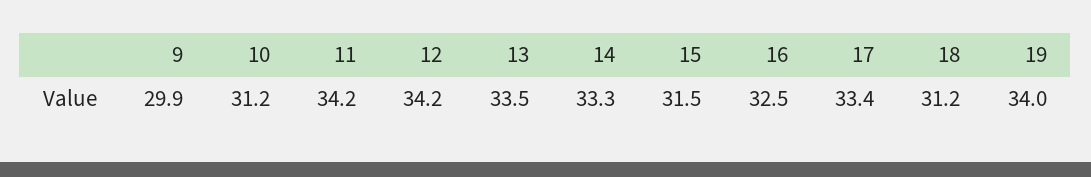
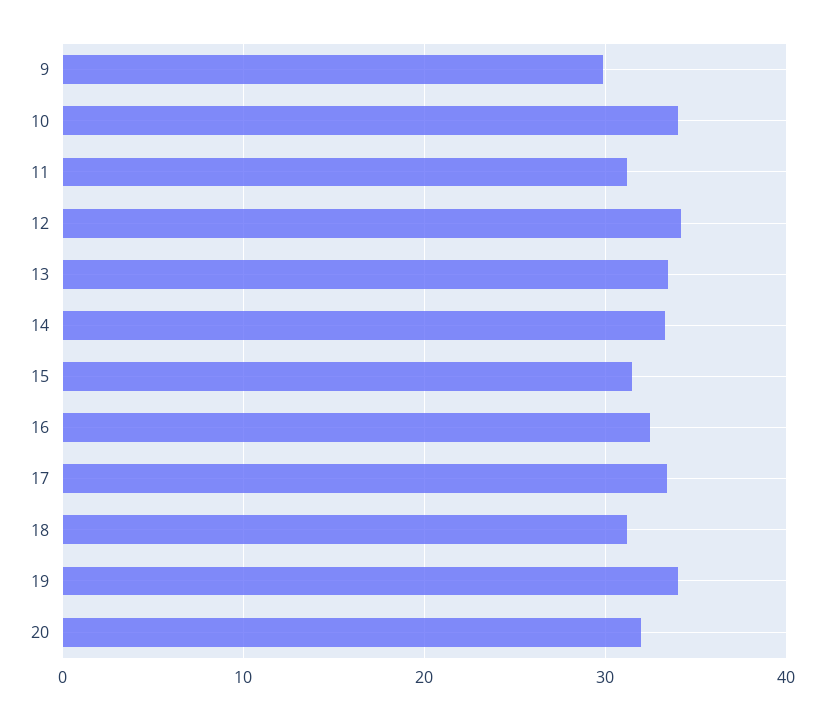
10: 31.2 -> 34
11: 34.2 -> 31
20: none -> 32

